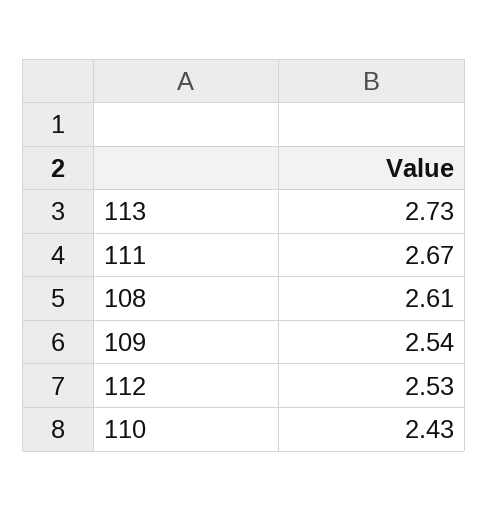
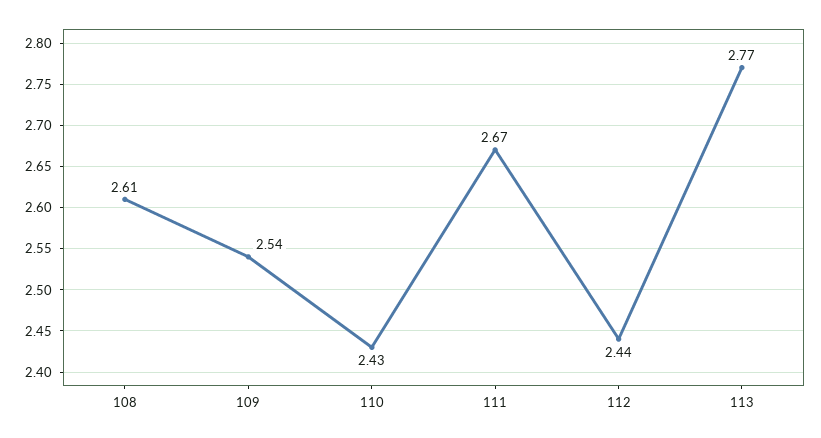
113: 2.73 -> 2.77
112: 2.53 -> 2.44

